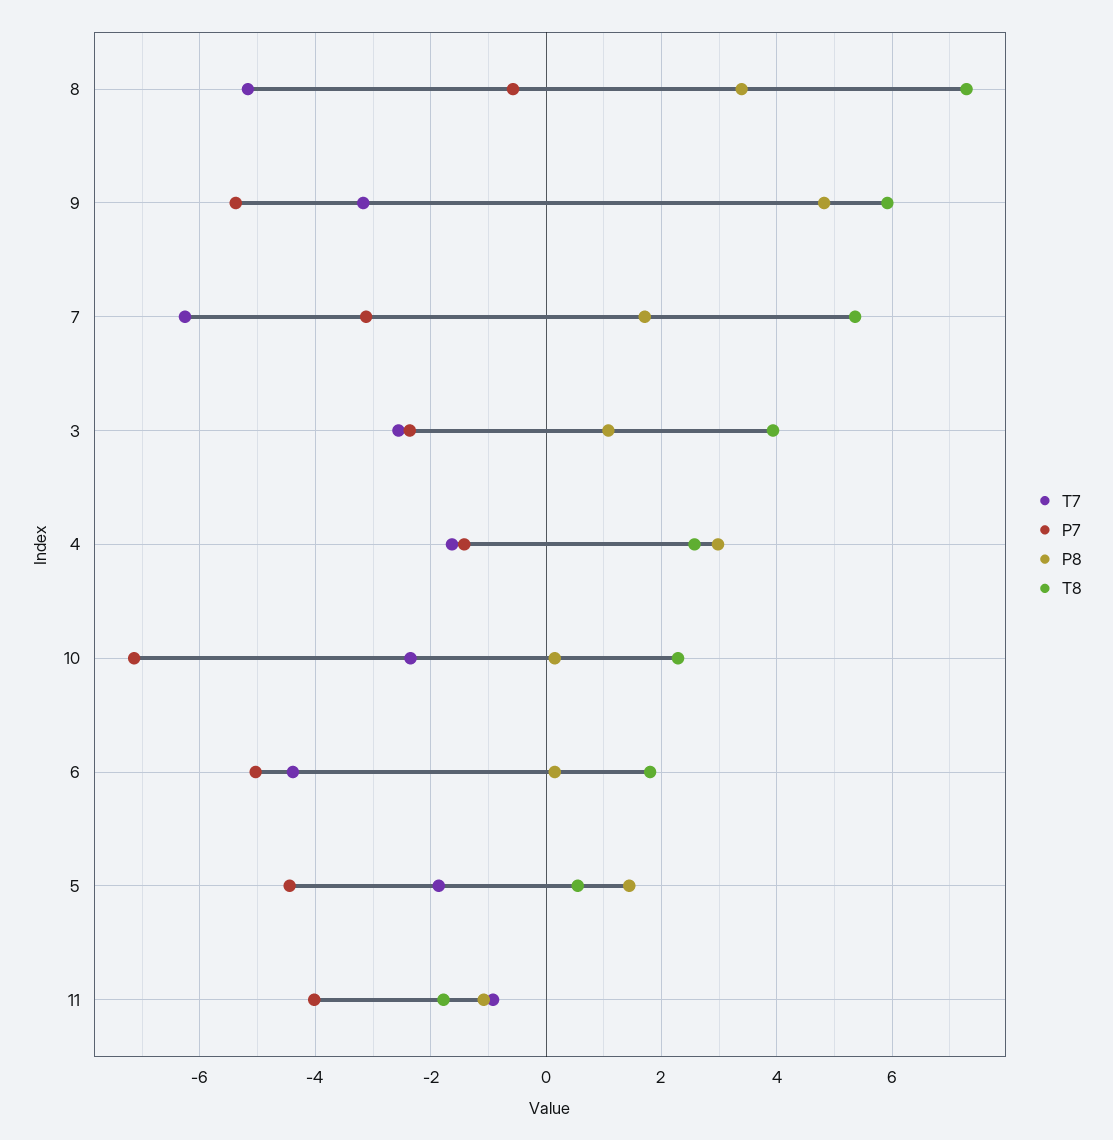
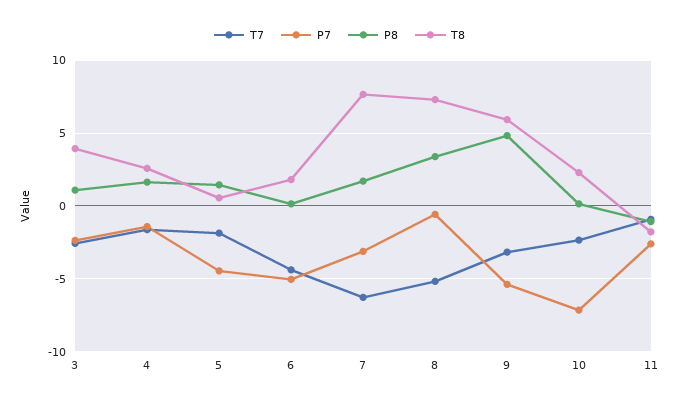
T8, 7: 5.4 -> 7.5
P8, 4: 3 -> 1.5
P7, 11: -4 -> -2.5

